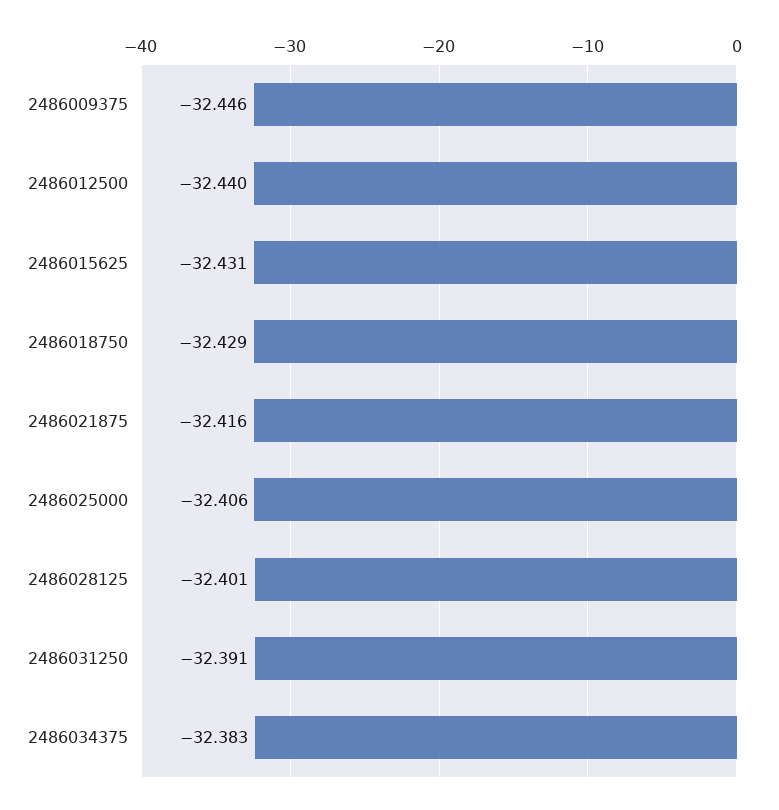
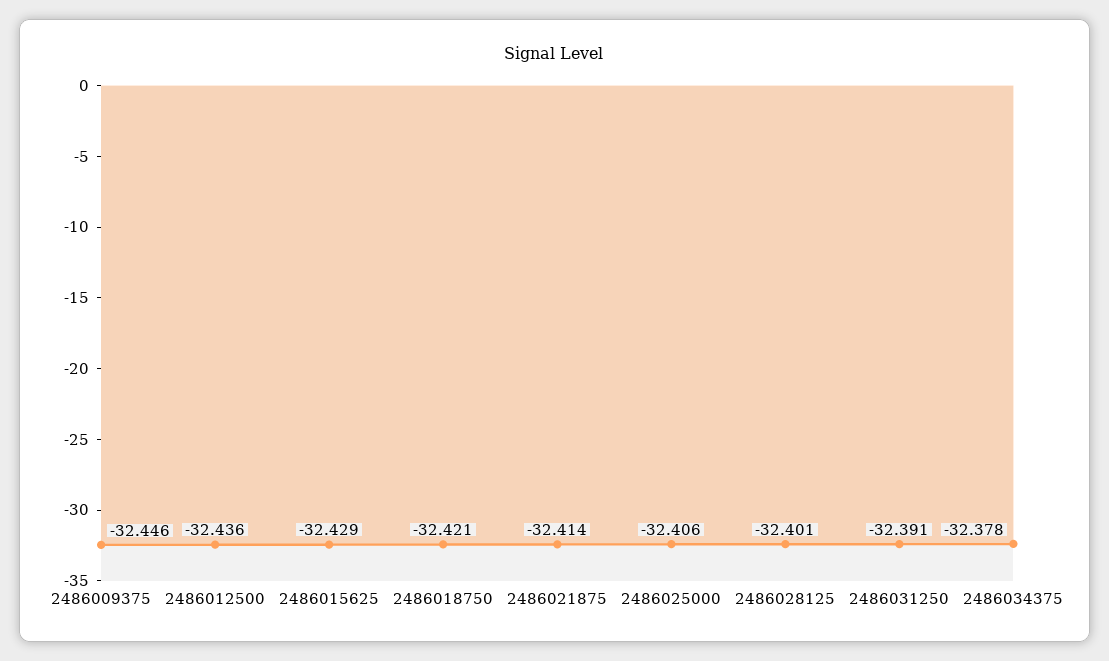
2486012500: -32.44 -> -32.436
2486015625: -32.431 -> -32.429
2486018750: -32.429 -> -32.421
2486021875: -32.416 -> -32.414
2486034375: -32.383 -> -32.378

